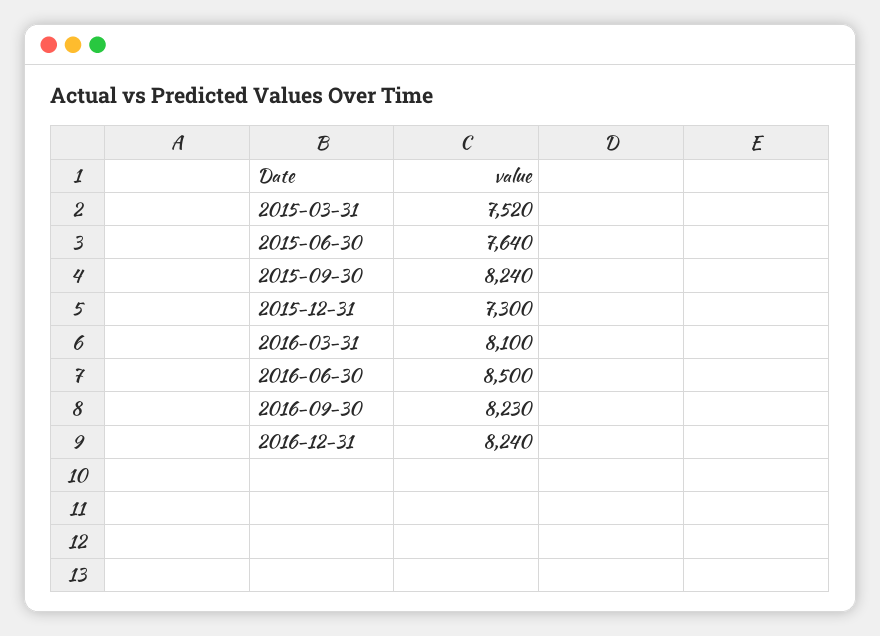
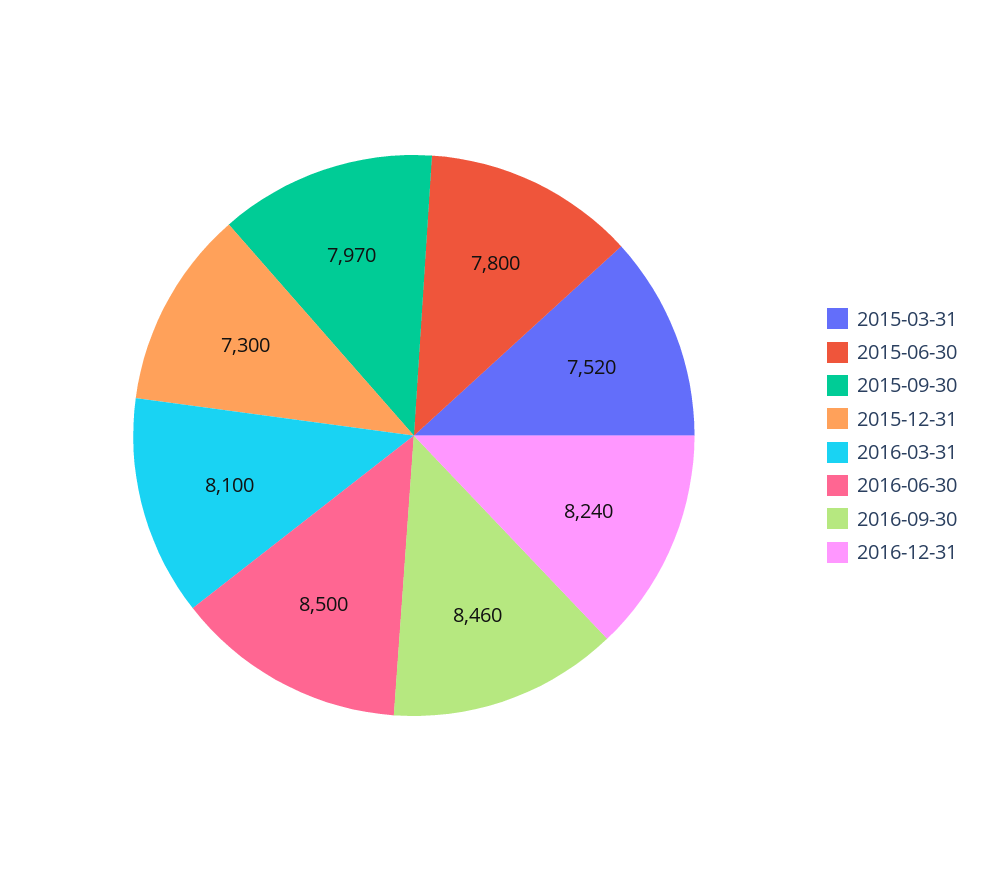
2015-06-30: 7640 -> 7800
2015-09-30: 8240 -> 7970
2016-09-30: 8230 -> 8460

